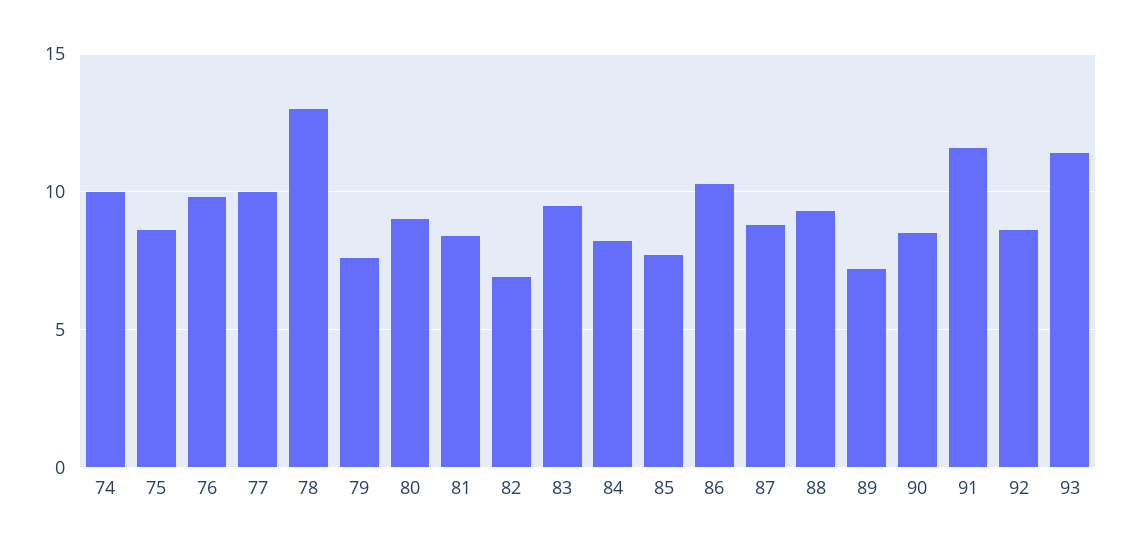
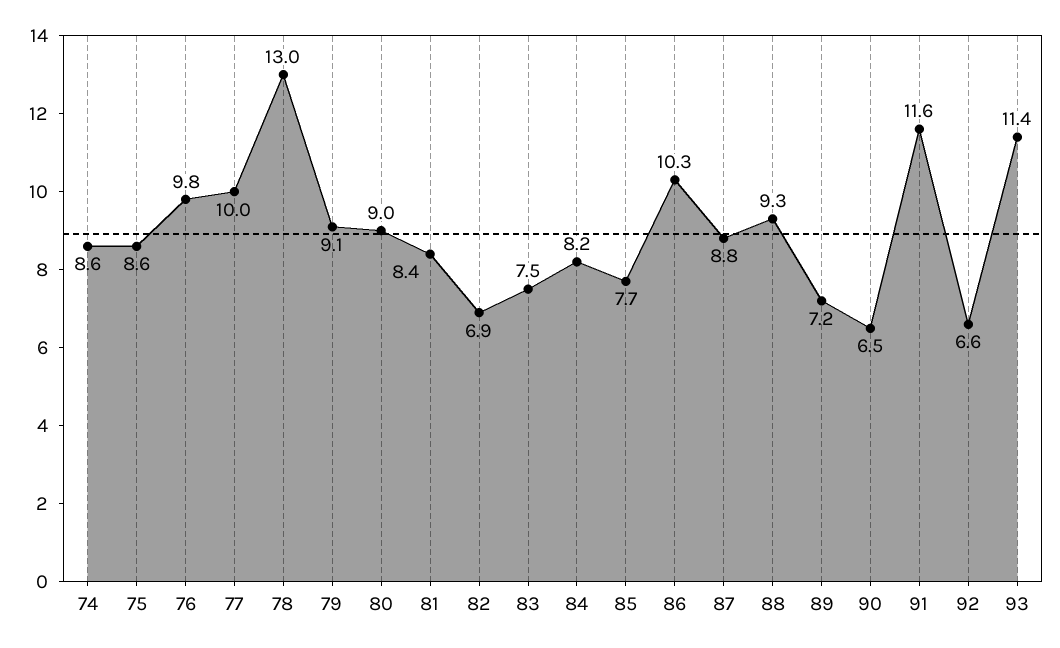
74: 10 -> 8.6
79: 7.5 -> 9.1
83: 9.5 -> 7.5
90: 8.5 -> 6.5
92: 8.5 -> 6.6

